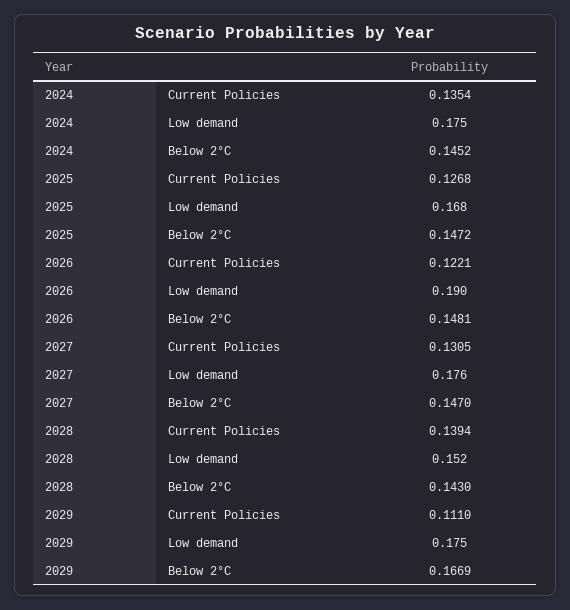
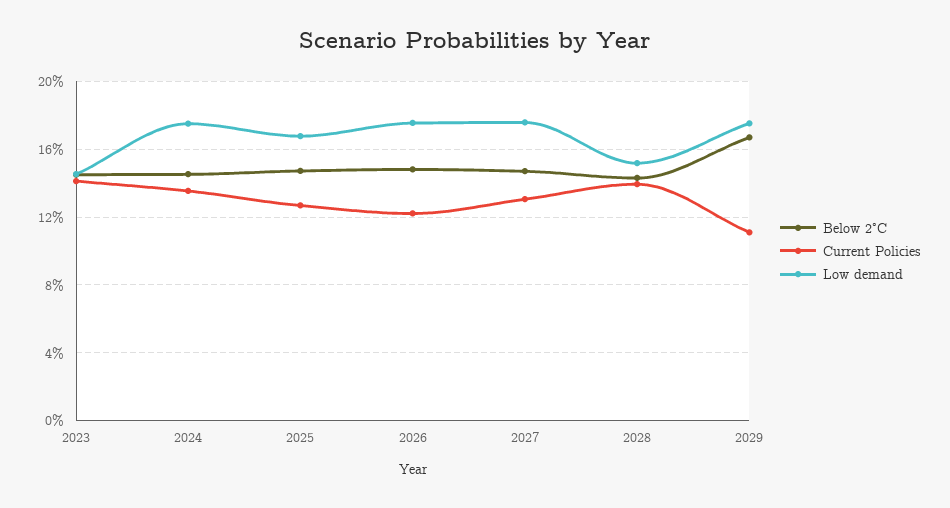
Low demand, 2026: 0.19 -> 0.175
Below 2°C, 2023: none -> 0.145
Current Policies, 2023: none -> 0.14
Low demand, 2023: none -> 0.145

